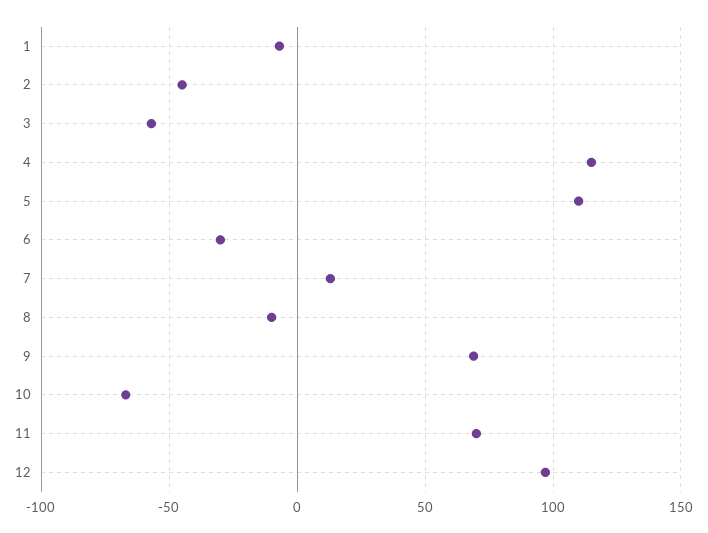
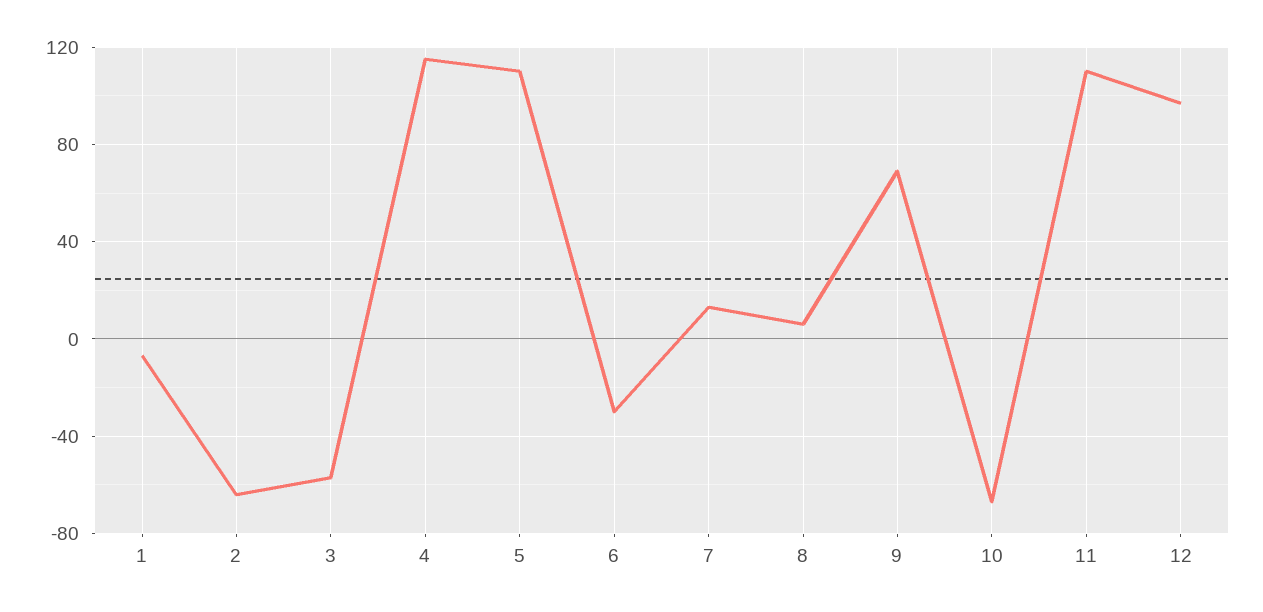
2: -45 -> -65
8: -10 -> 5
11: 70 -> 110

